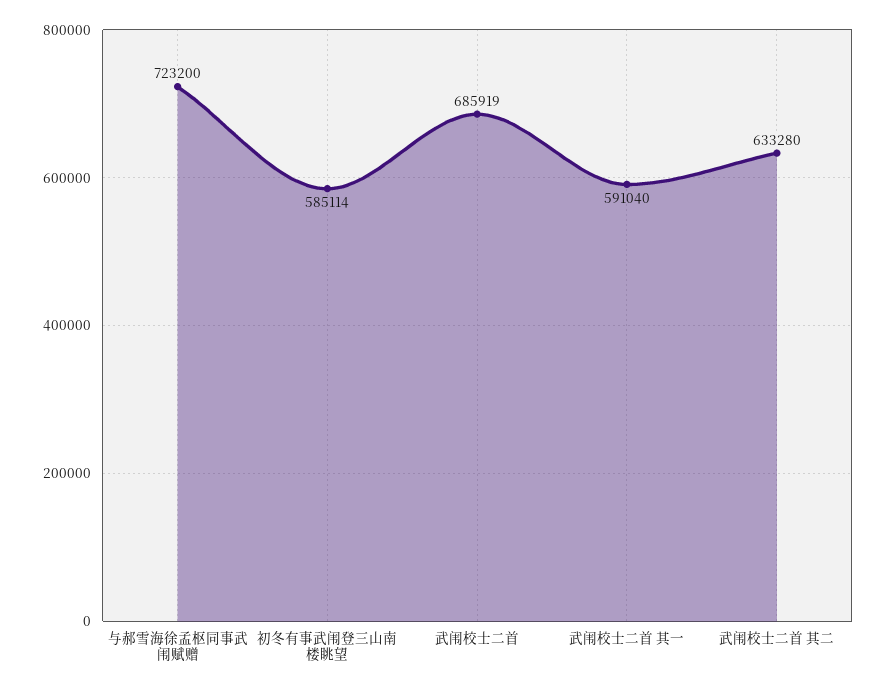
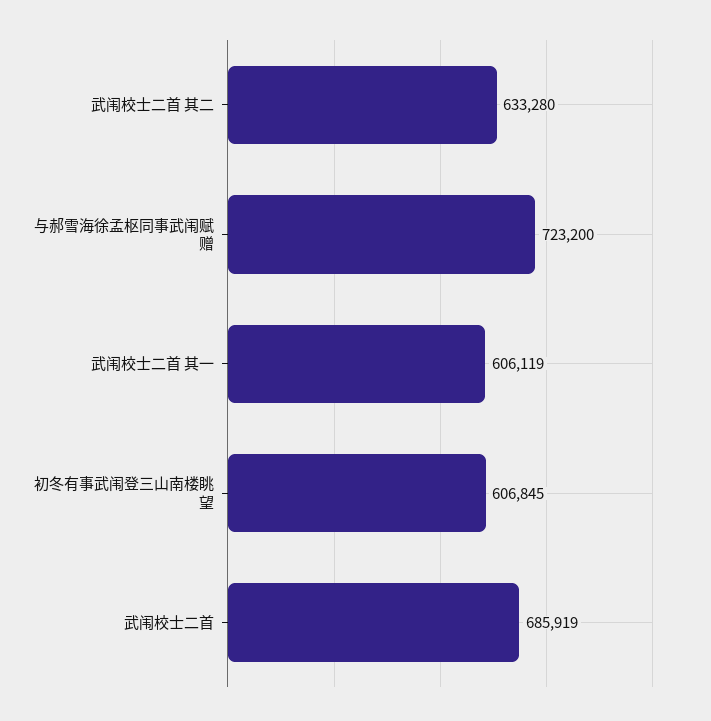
初冬有事武闱登三山南楼眺望: 585114 -> 606845
武闱校士二首 其一: 591040 -> 606119

